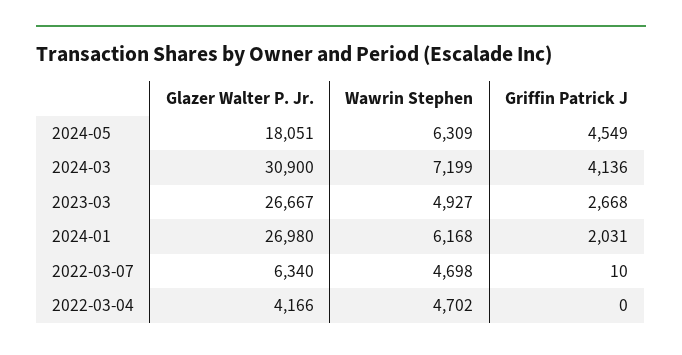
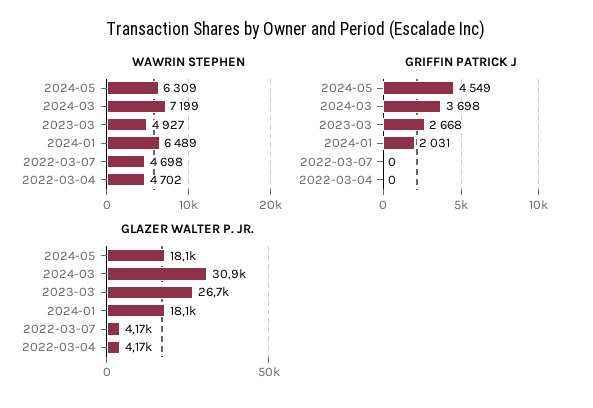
Griffin Patrick J, 2024-03: 4136 -> 3698
Glazer Walter P. Jr., 2024-01: 26980 -> 18100
Wawrin Stephen, 2024-01: 6168 -> 6489
Glazer Walter P. Jr., 2022-03-07: 6340 -> 4170
Griffin Patrick J, 2022-03-07: 10 -> 0

